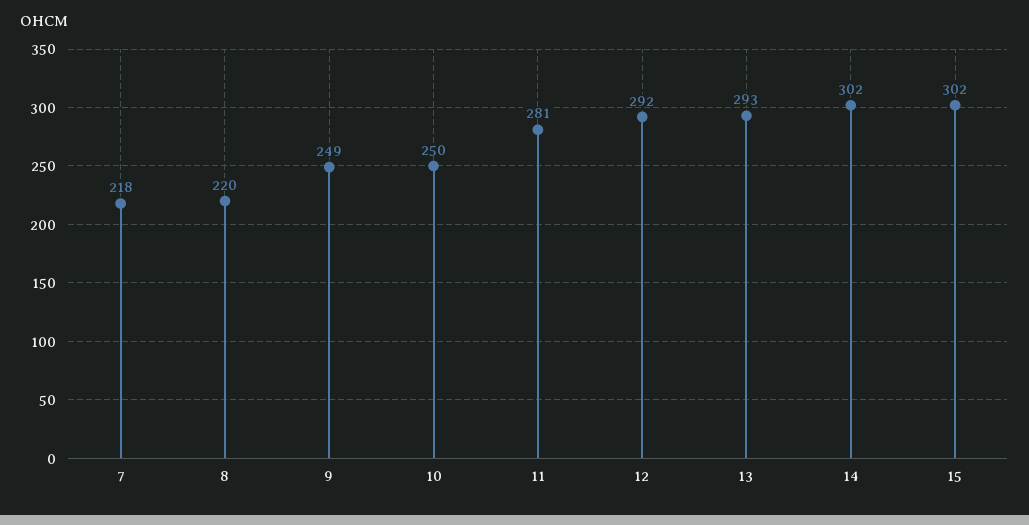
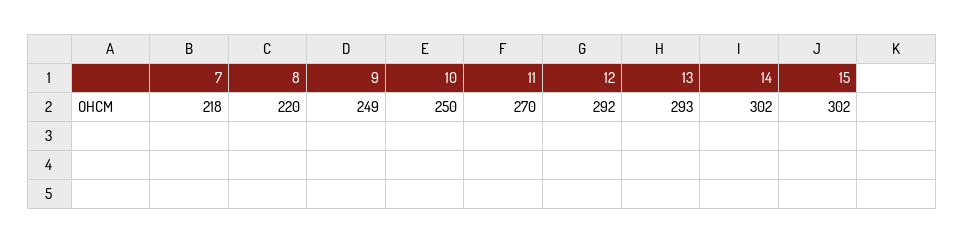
11: 281 -> 270

